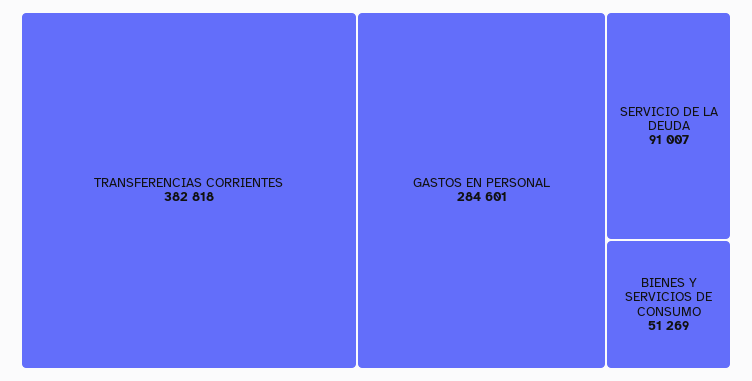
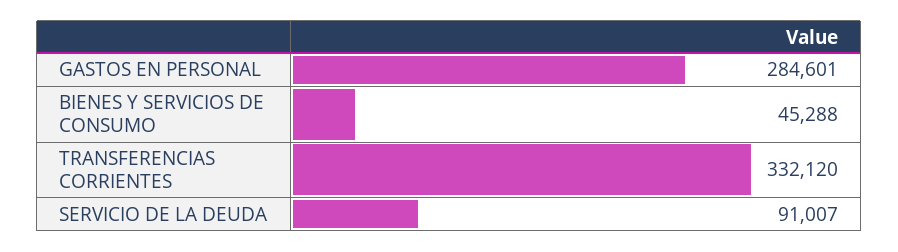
TRANSFERENCIAS CORRIENTES: 382818 -> 332120
BIENES Y SERVICIOS DE CONSUMO: 51269 -> 45288

